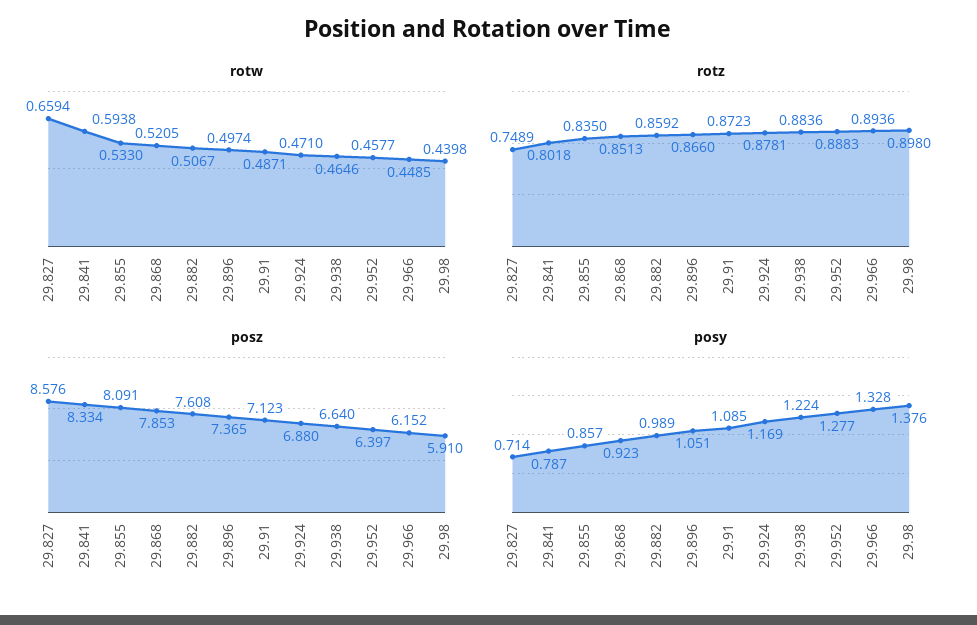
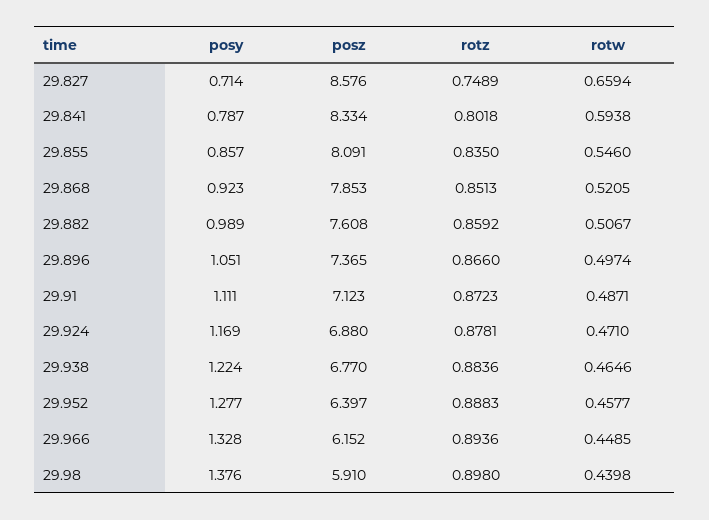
rotw, 29.855: 0.533 -> 0.546
posz, 29.938: 6.64 -> 6.77
posy, 29.91: 1.085 -> 1.111

